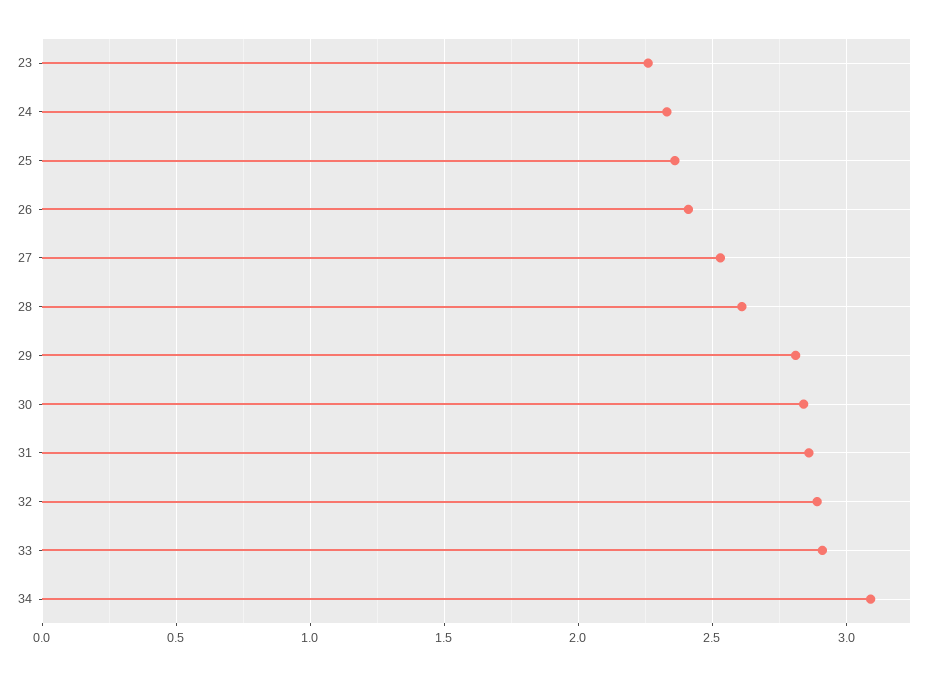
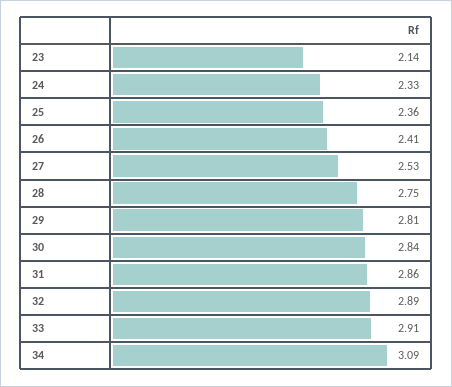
23: 2.25 -> 2.14
28: 2.6 -> 2.75

